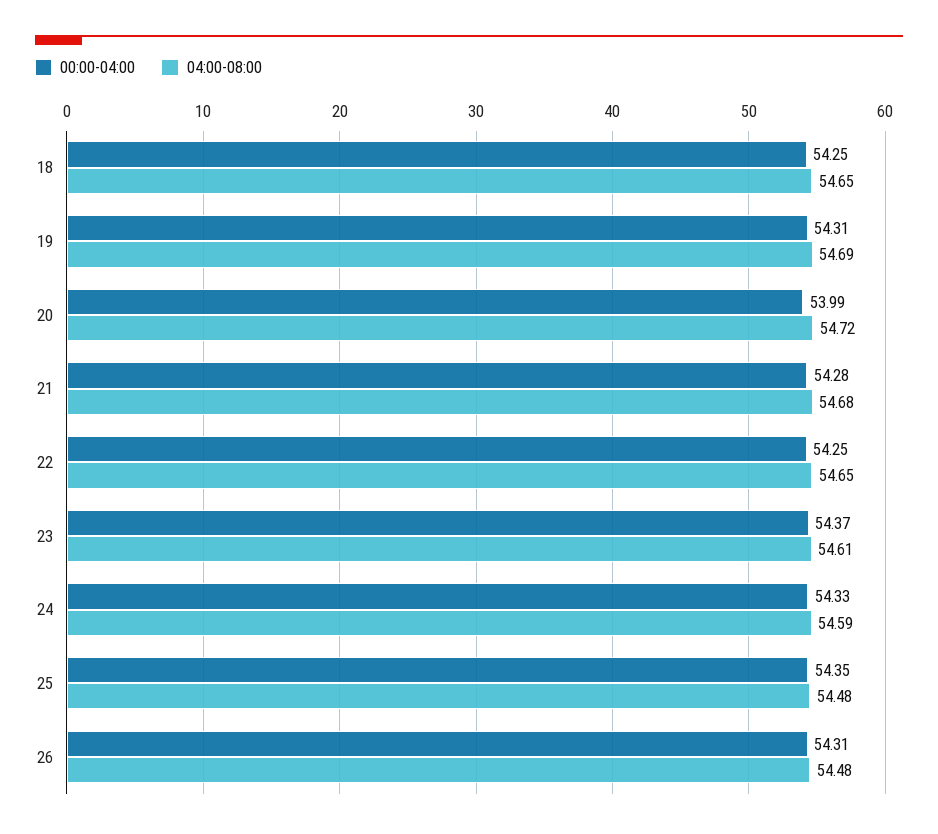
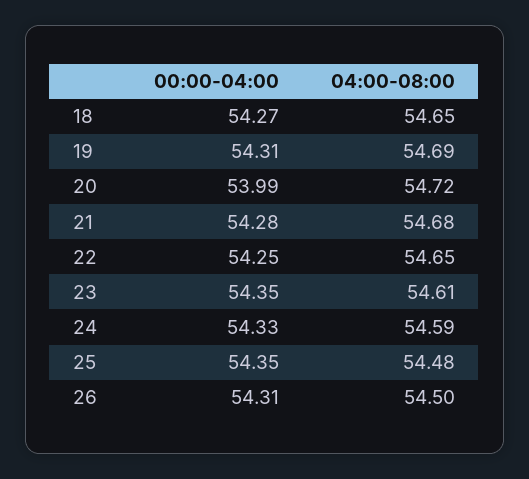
00:00-04:00, 18: 54.25 -> 54.27
00:00-04:00, 23: 54.37 -> 54.35
04:00-08:00, 26: 54.48 -> 54.5

